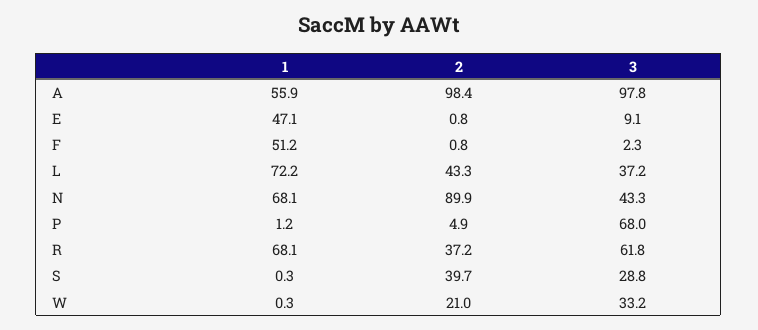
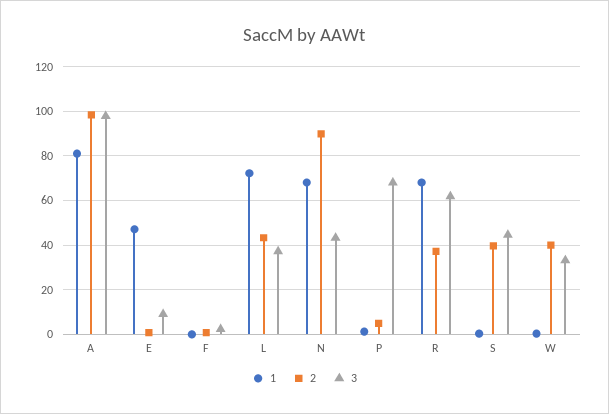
1, A: 55.9 -> 80
1, F: 51.2 -> 0
3, S: 28.8 -> 45
2, W: 21 -> 40

